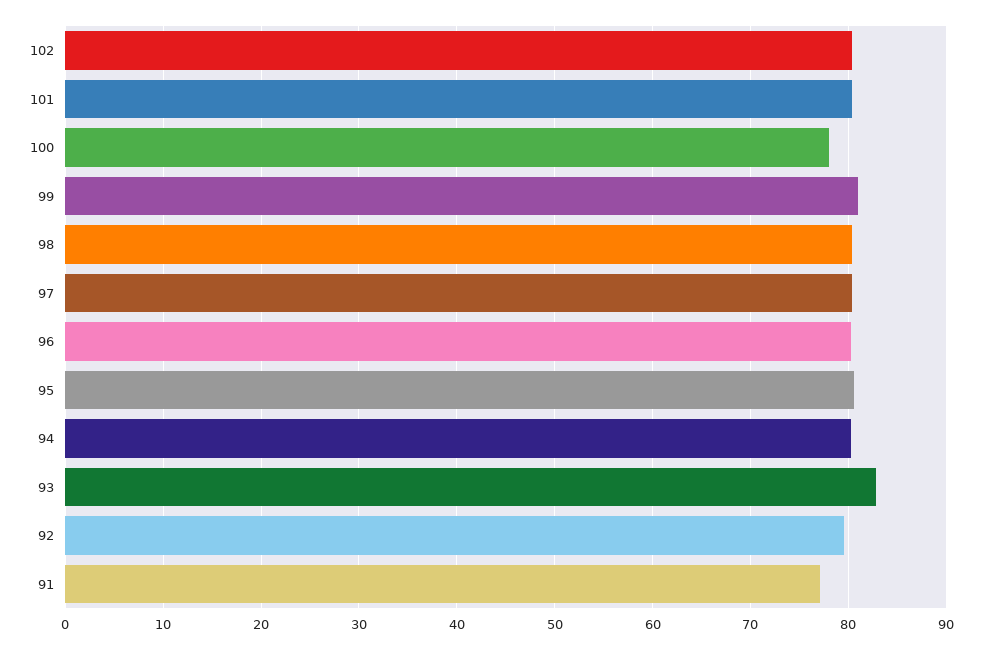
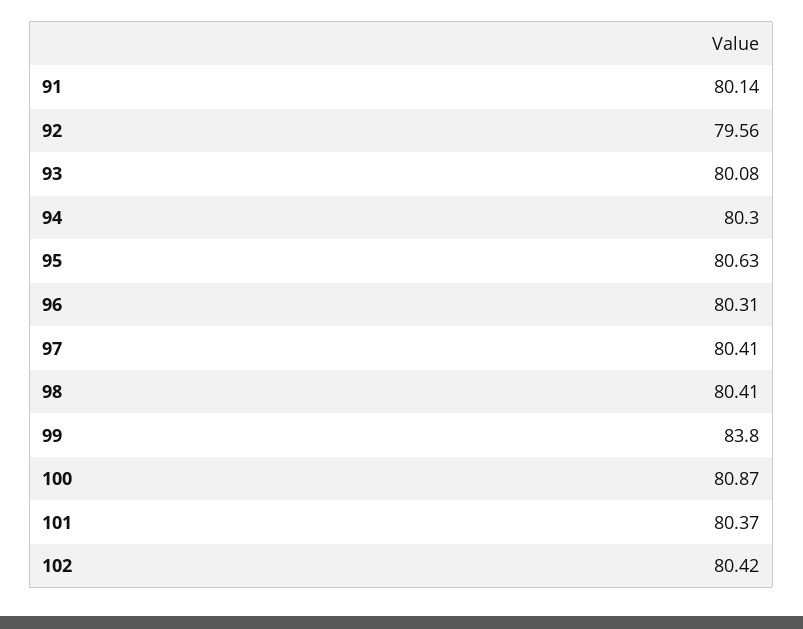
100: 78 -> 80.87
99: 81 -> 83.8
93: 83 -> 80.08
91: 77 -> 80.14

